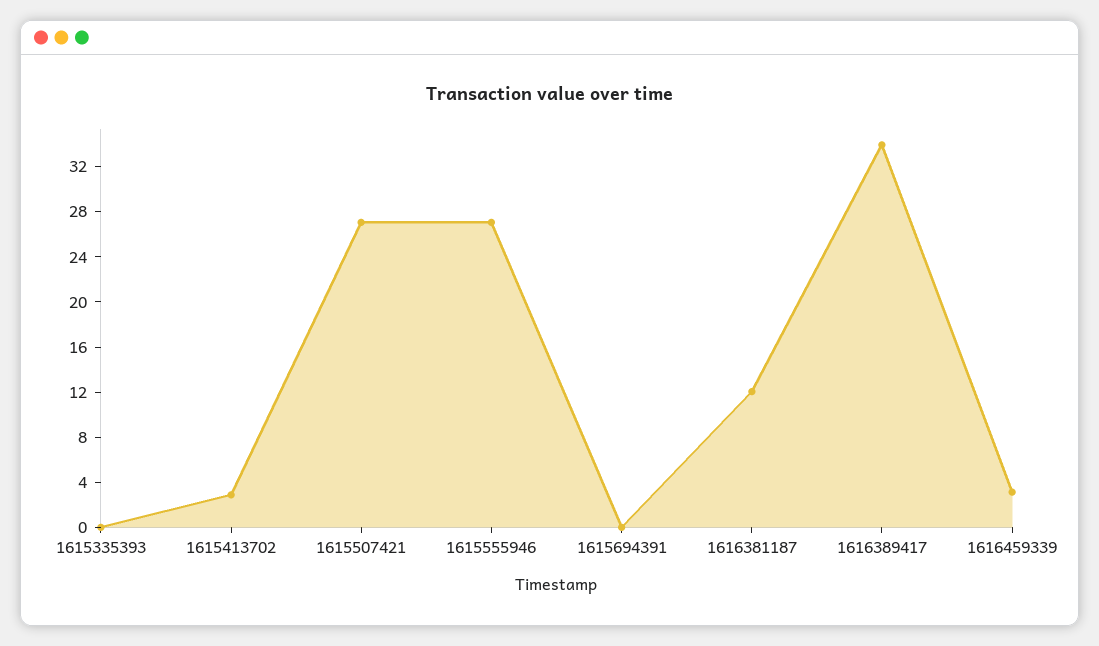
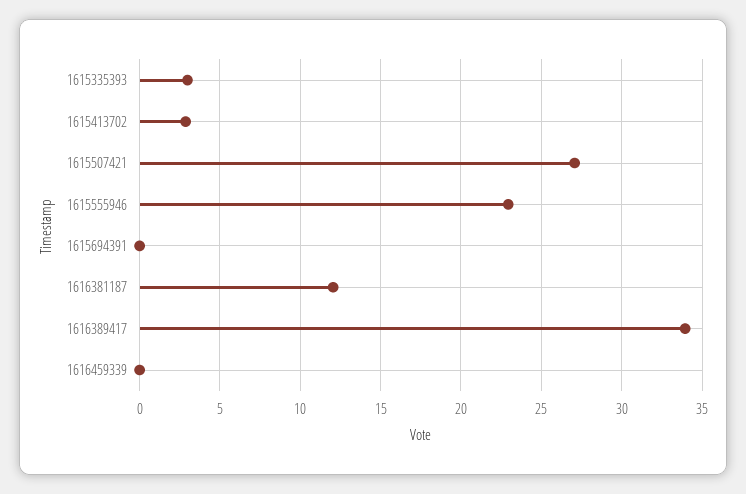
1615335393: 0 -> 3
1615555946: 27 -> 23
1616459339: 3 -> 0

